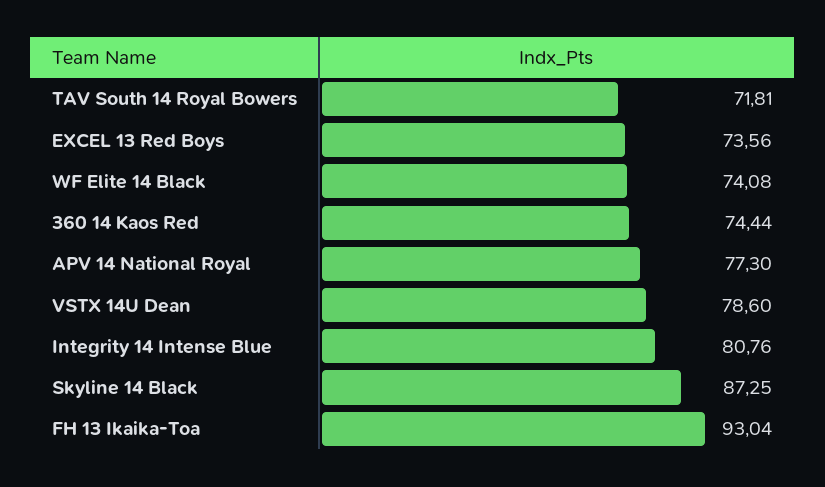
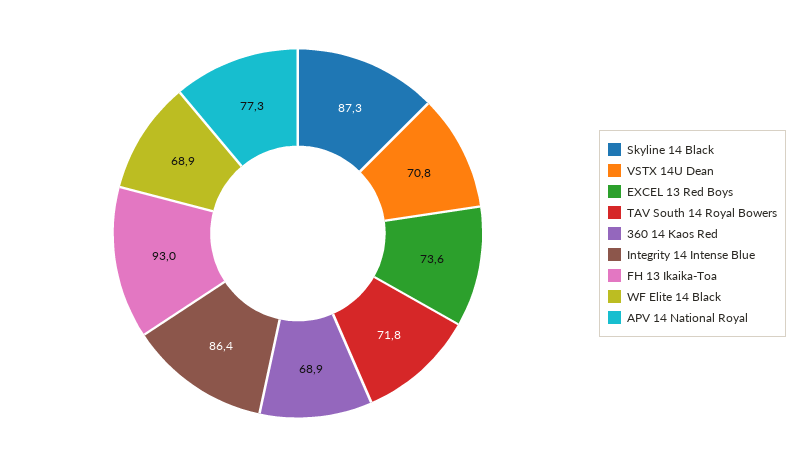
WF Elite 14 Black: 74.08 -> 68.9
360 14 Kaos Red: 74.44 -> 68.9
VSTX 14U Dean: 78.6 -> 70.8
Integrity 14 Intense Blue: 80.76 -> 86.4

